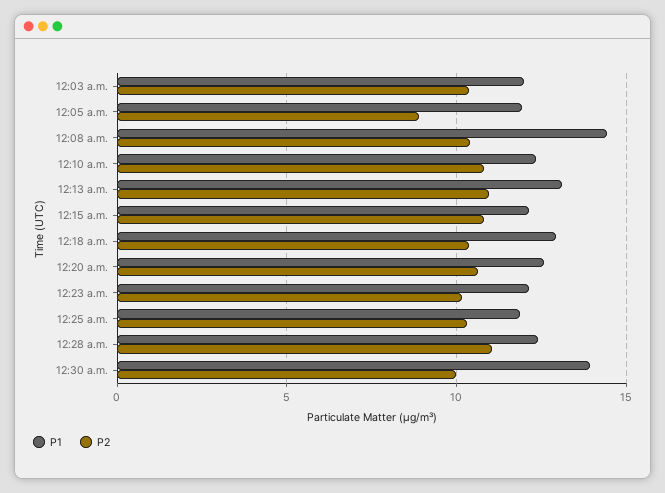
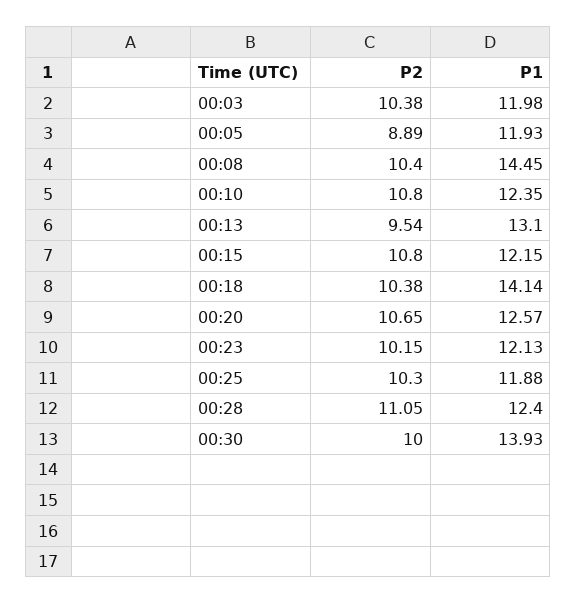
P2, 12:13 a.m.: 11 -> 9.54
P1, 12:18 a.m.: 13 -> 14.14

